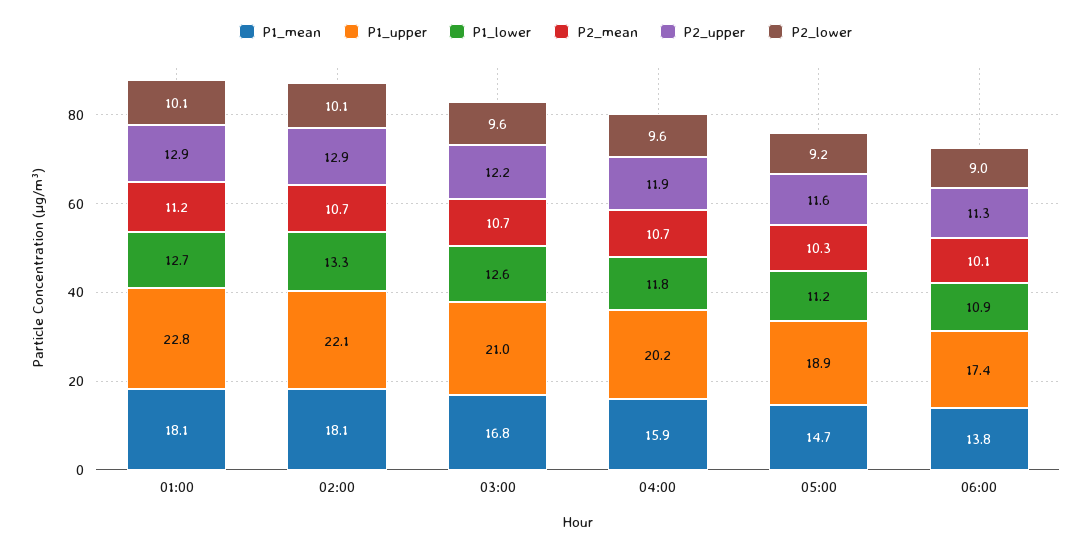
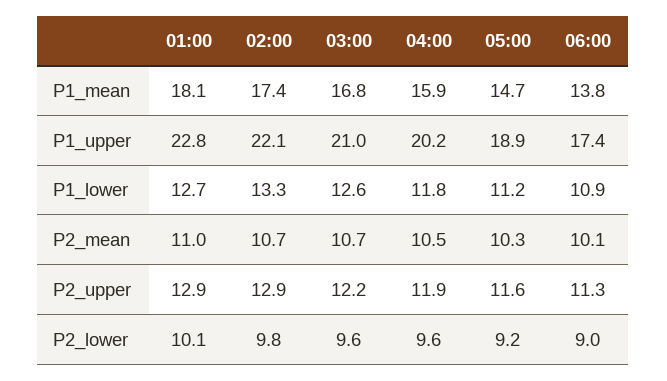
P2_mean, 01:00: 11.2 -> 11
P1_mean, 02:00: 18.1 -> 17.4
P2_lower, 02:00: 10.1 -> 9.8
P2_mean, 04:00: 10.7 -> 10.5

